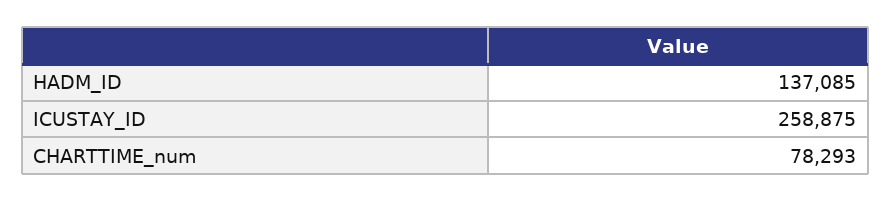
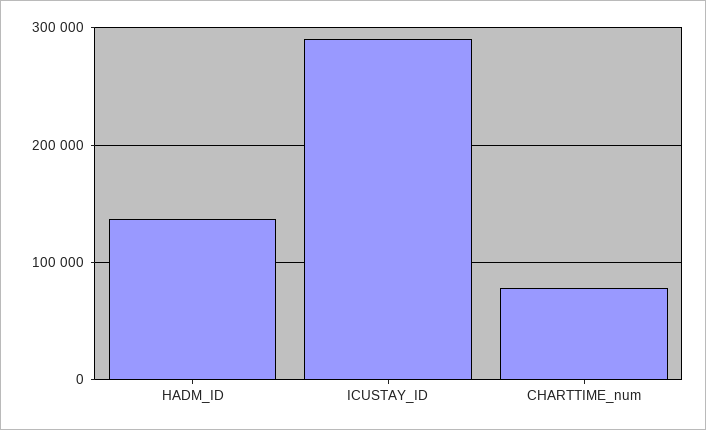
ICUSTAY_ID: 258875 -> 290000

